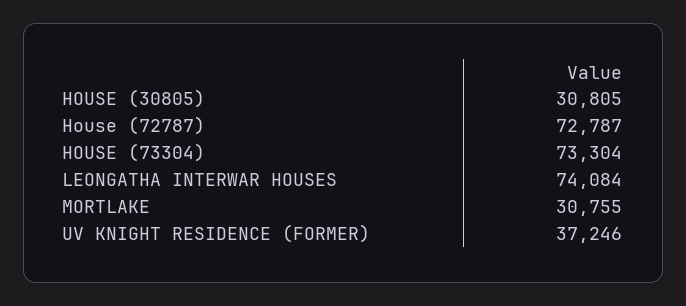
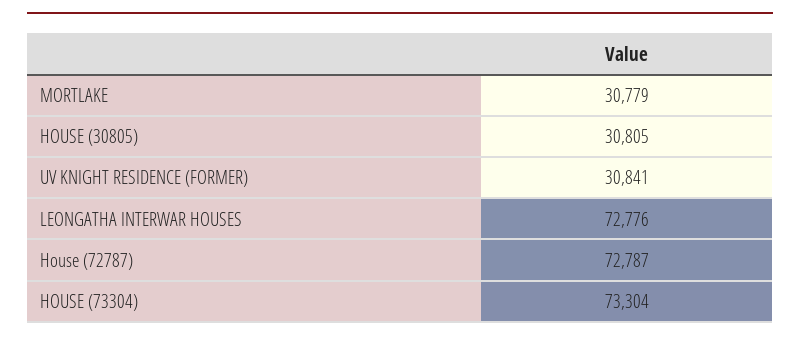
LEONGATHA INTERWAR HOUSES: 74084 -> 72776
MORTLAKE: 30755 -> 30779
UV KNIGHT RESIDENCE (FORMER): 37246 -> 30841

